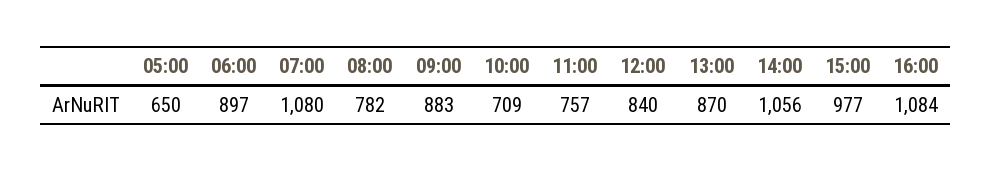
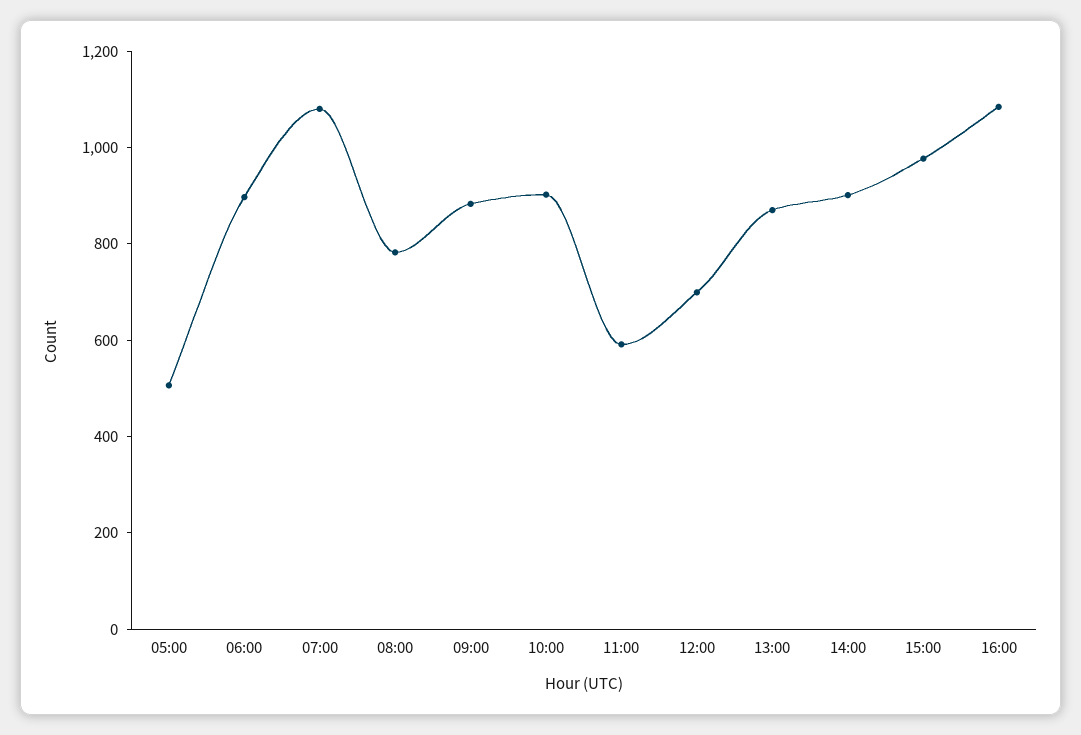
05:00: 650 -> 500
10:00: 709 -> 900
11:00: 757 -> 600
12:00: 840 -> 700
14:00: 1056 -> 900

